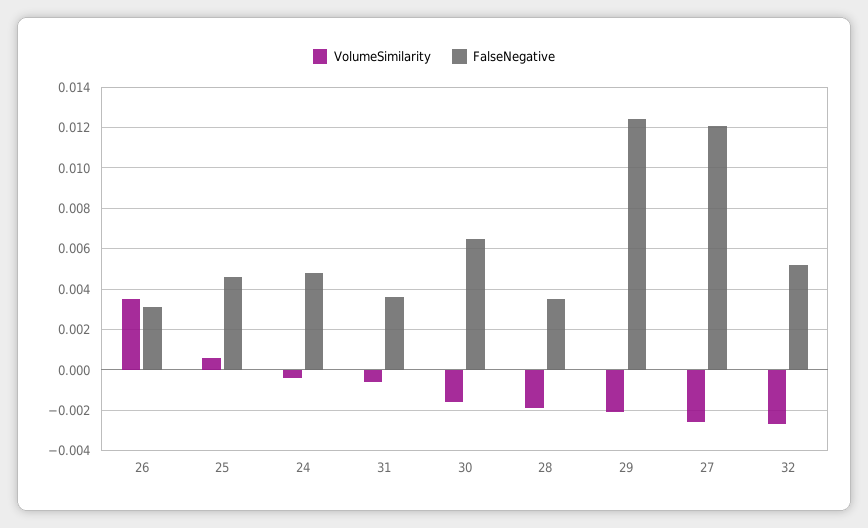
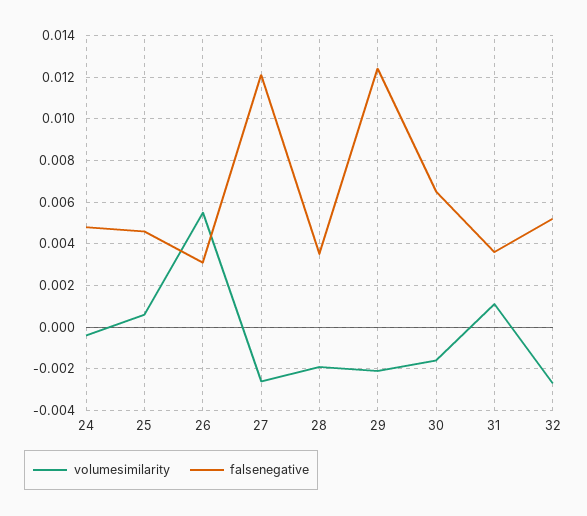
VolumeSimilarity, 26: 0.0035 -> 0.0055
VolumeSimilarity, 31: -0.0005 -> 0.001

